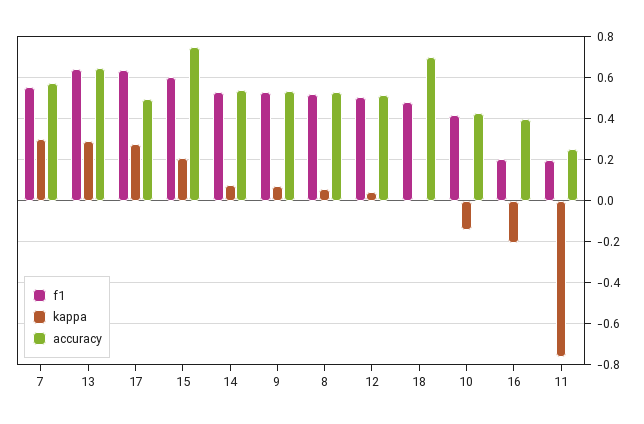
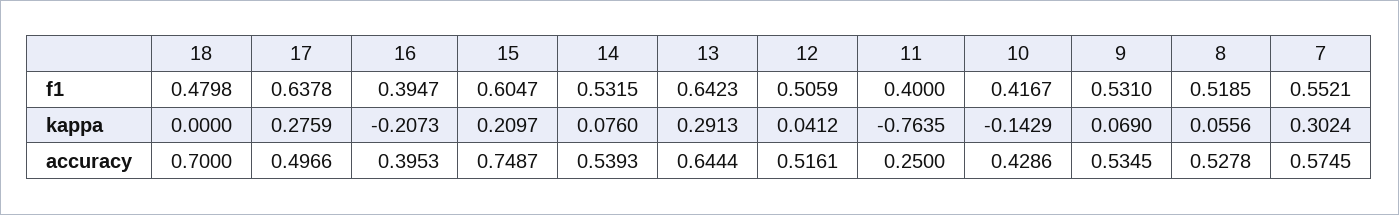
f1, 16: 0.2 -> 0.3947
f1, 11: 0.2 -> 0.4

